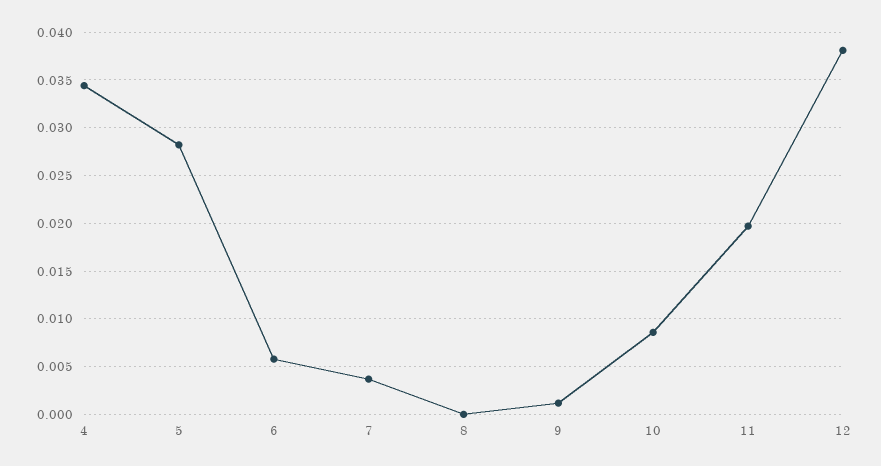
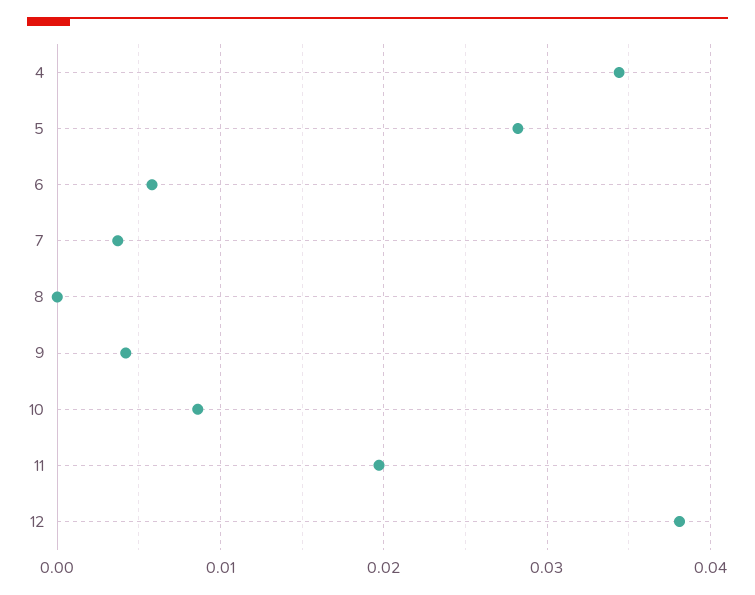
9: 0.001 -> 0.004

